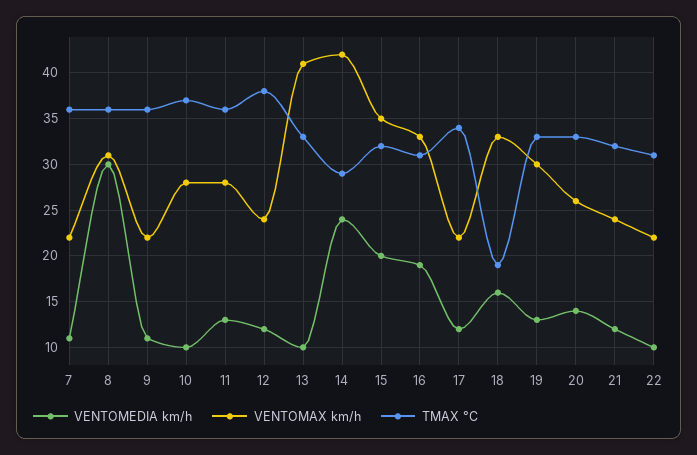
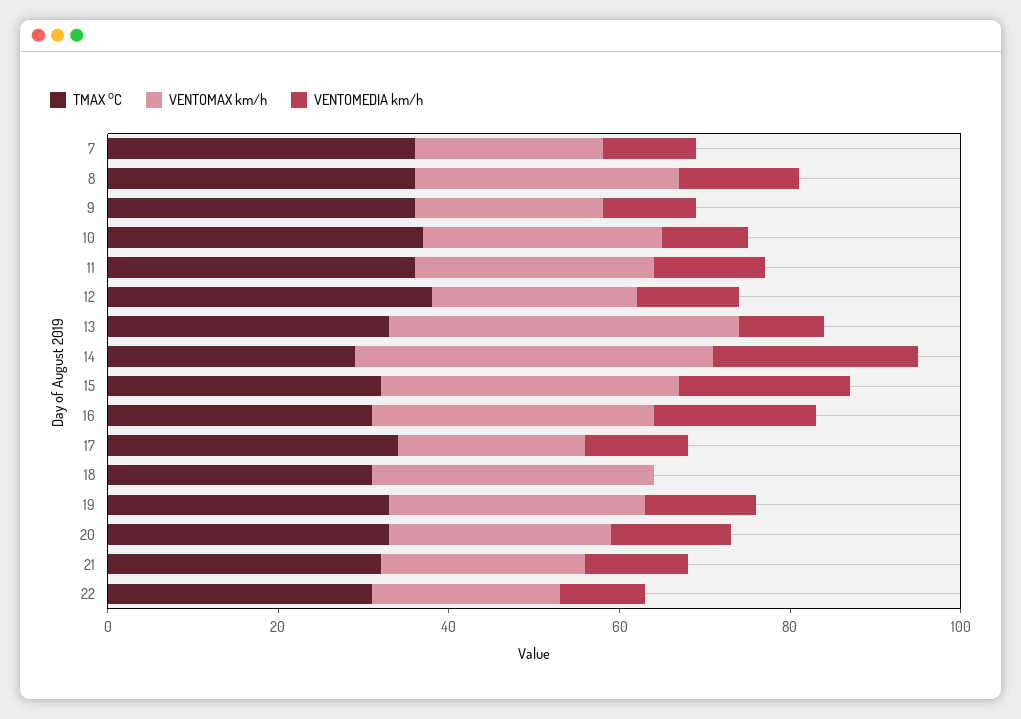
VENTOMEDIA km/h, 8: 30 -> 15
VENTOMEDIA km/h, 18: 16 -> 0
TMAX °C, 18: 19 -> 30

